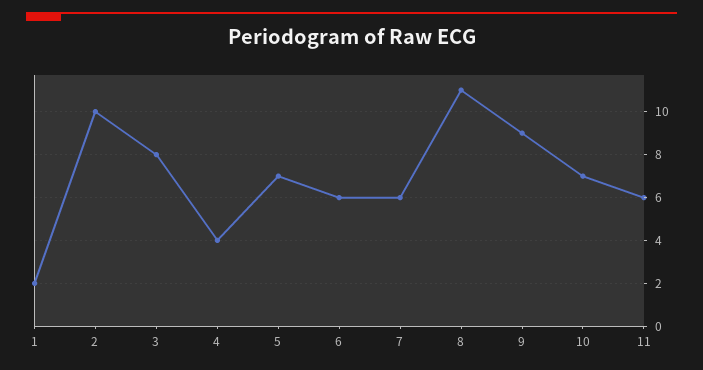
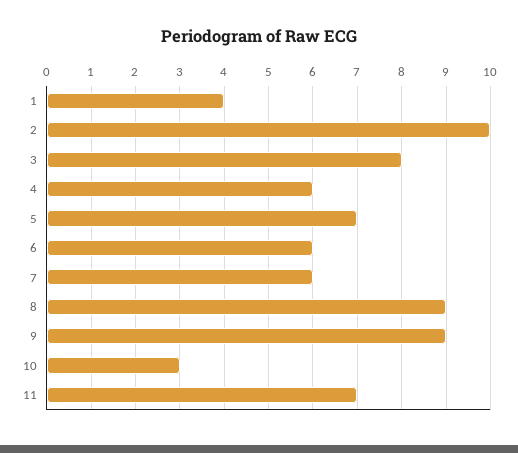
1: 2 -> 4
4: 4 -> 6
8: 11 -> 9
10: 7 -> 3
11: 6 -> 7

